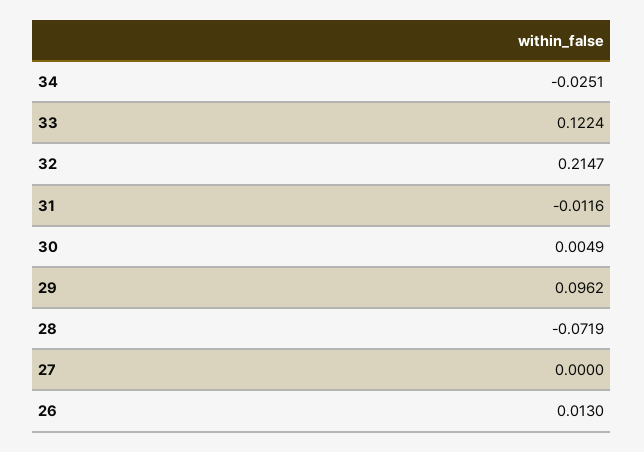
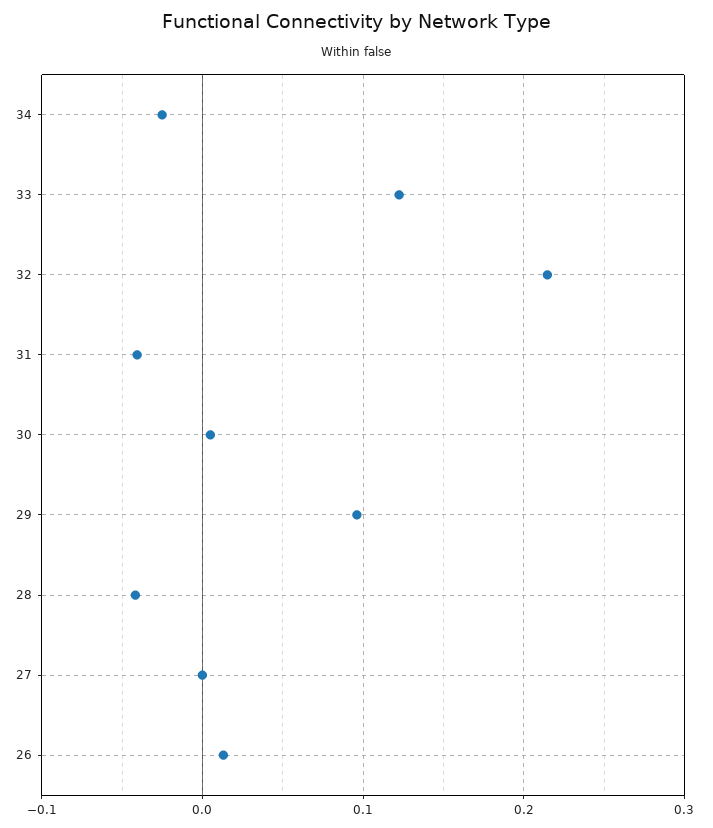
31: -0.0116 -> -0.04
28: -0.0719 -> -0.04

